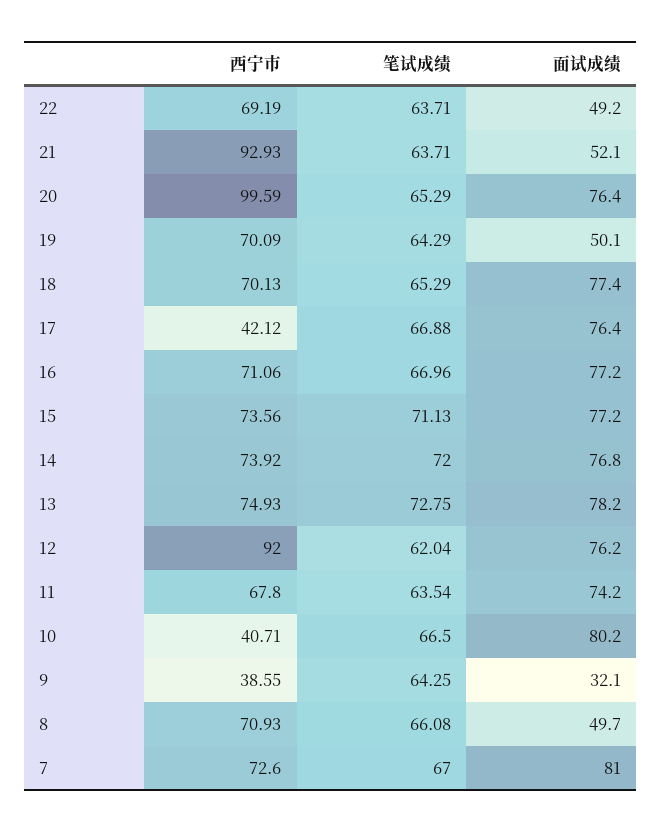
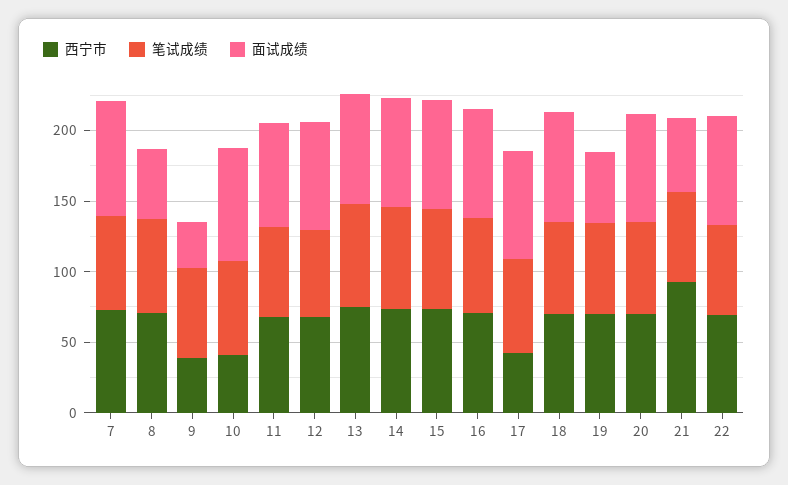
面试成绩, 22: 49.2 -> 80
西宁市, 20: 99.59 -> 70
西宁市, 12: 92 -> 70

